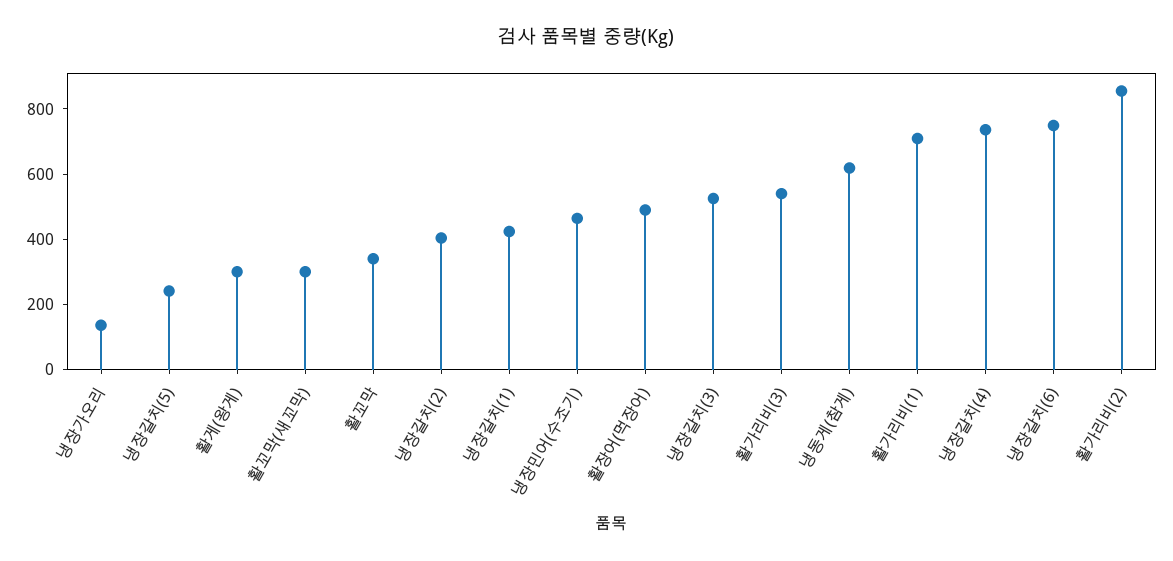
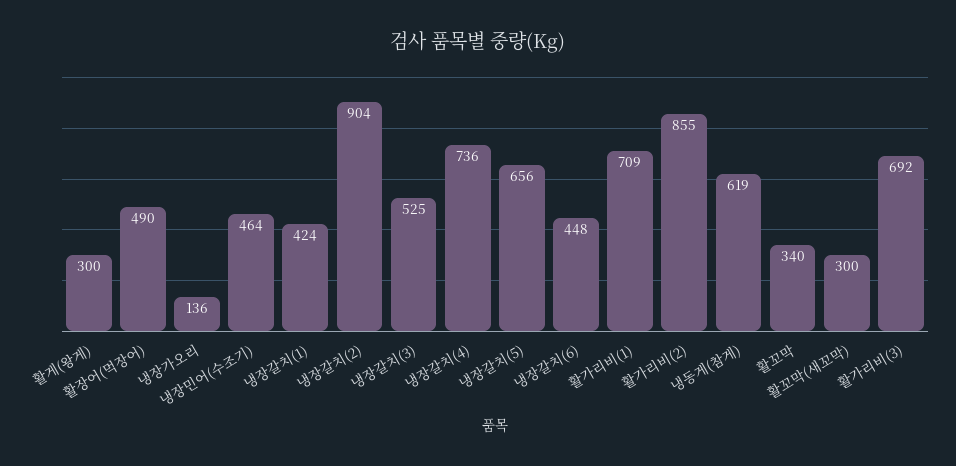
냉장갈치(5): 250 -> 656
냉장갈치(2): 400 -> 904
활가리비(3): 550 -> 692
냉장갈치(6): 750 -> 448

